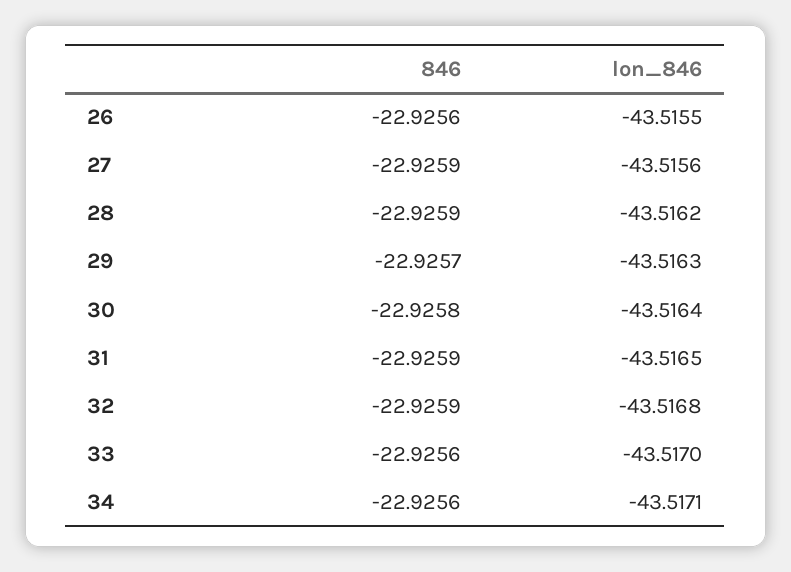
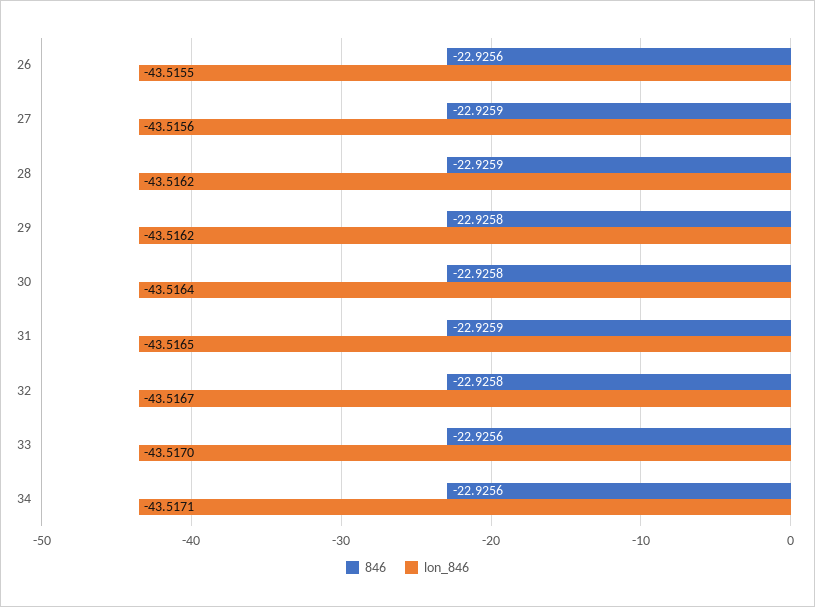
846, 29: -22.9257 -> -22.9258
lon_846, 29: -43.5163 -> -43.5162
846, 32: -22.9259 -> -22.9258
lon_846, 32: -43.5168 -> -43.5167

